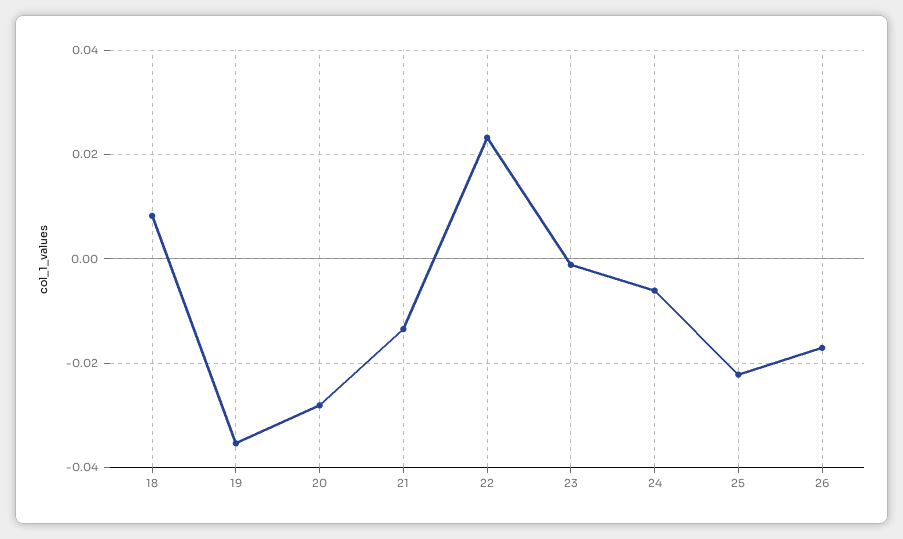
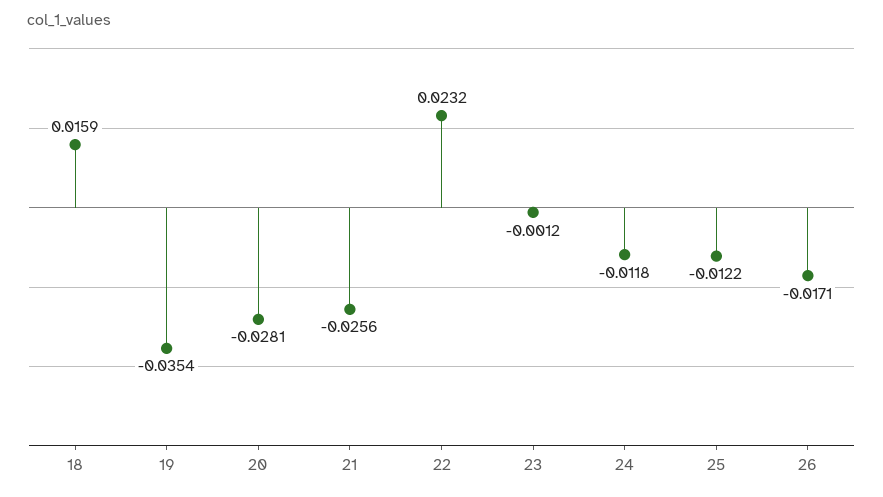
18: 0.008 -> 0.0159
21: -0.014 -> -0.0256
24: -0.006 -> -0.0118
25: -0.022 -> -0.0122

